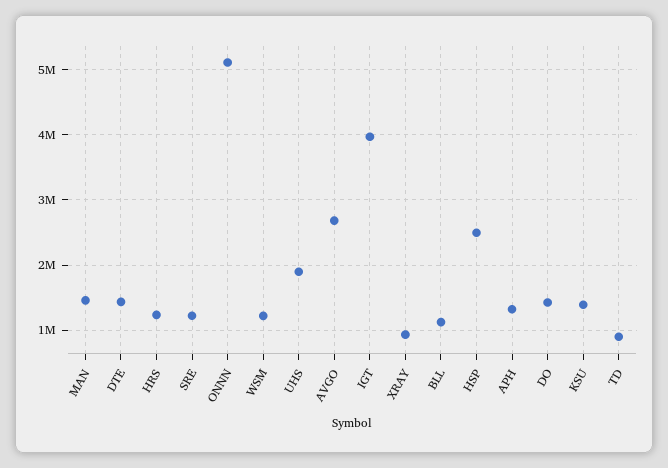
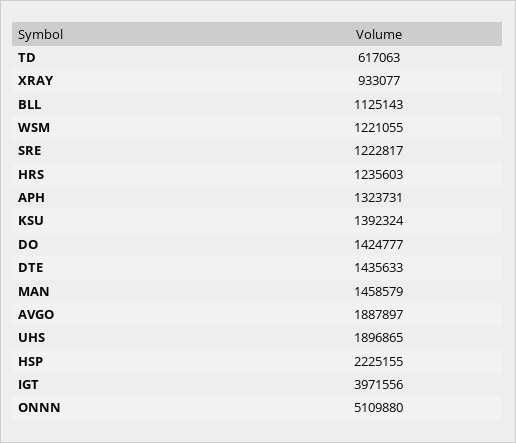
AVGO: 2700000 -> 1887897
HSP: 2500000 -> 2225155
TD: 900000 -> 617063

